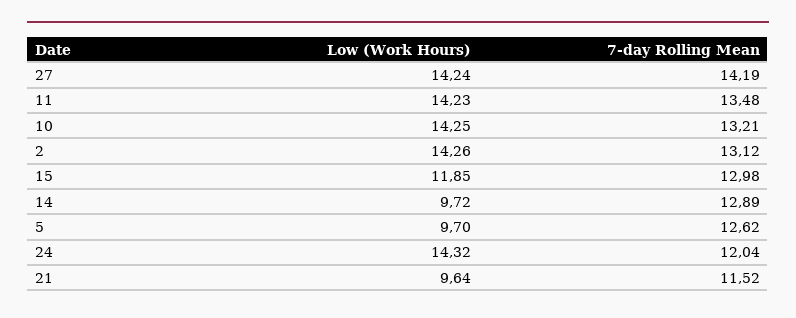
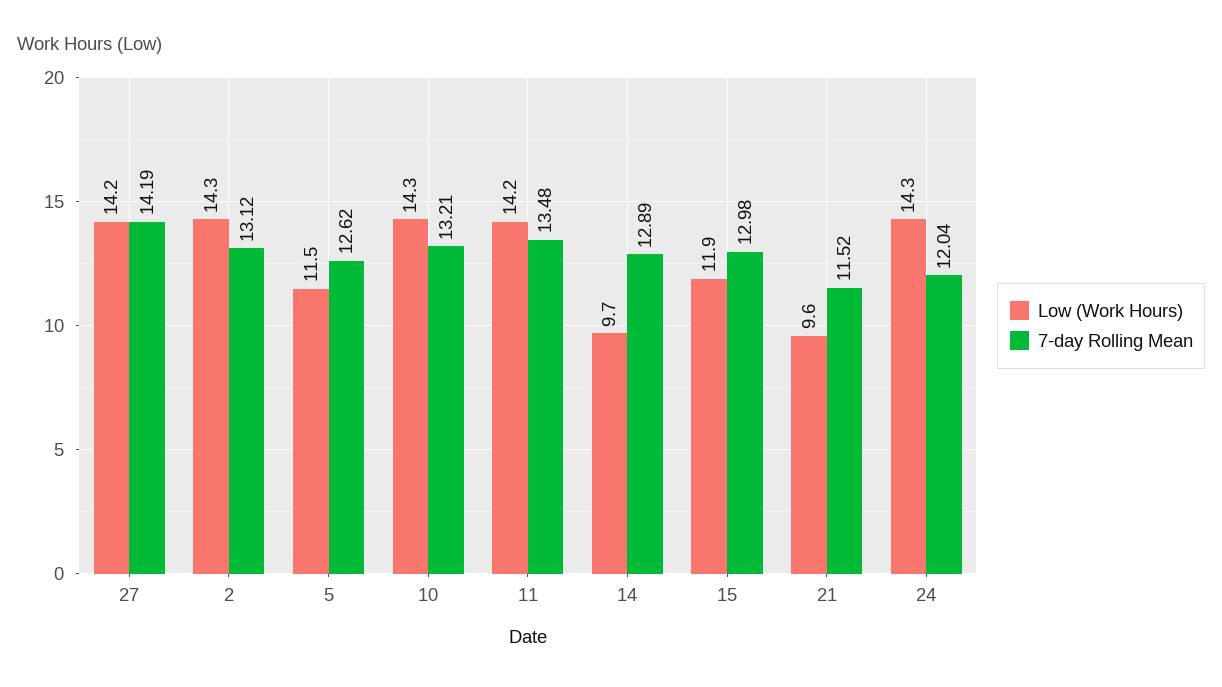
Low (Work Hours), 5: 9.7 -> 11.5

